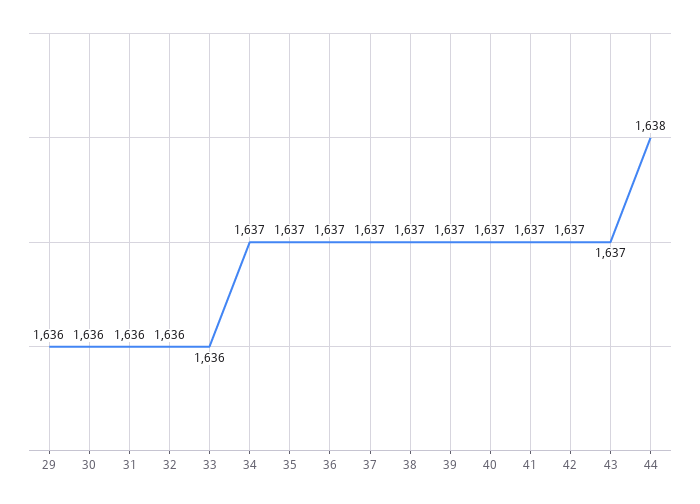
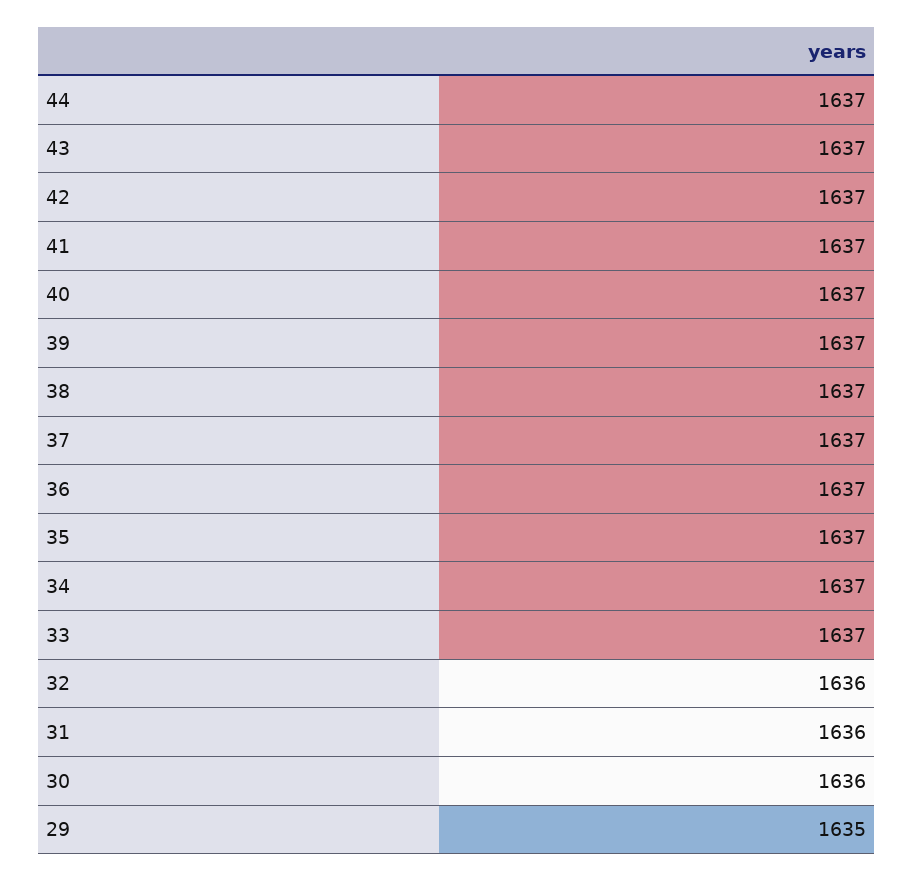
29: 1636 -> 1635
33: 1636 -> 1637
44: 1638 -> 1637

